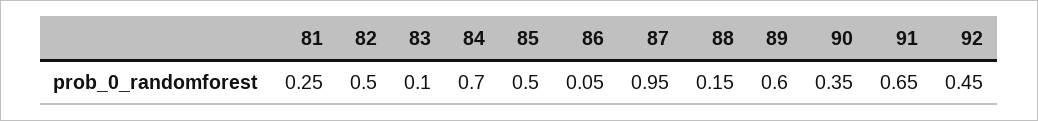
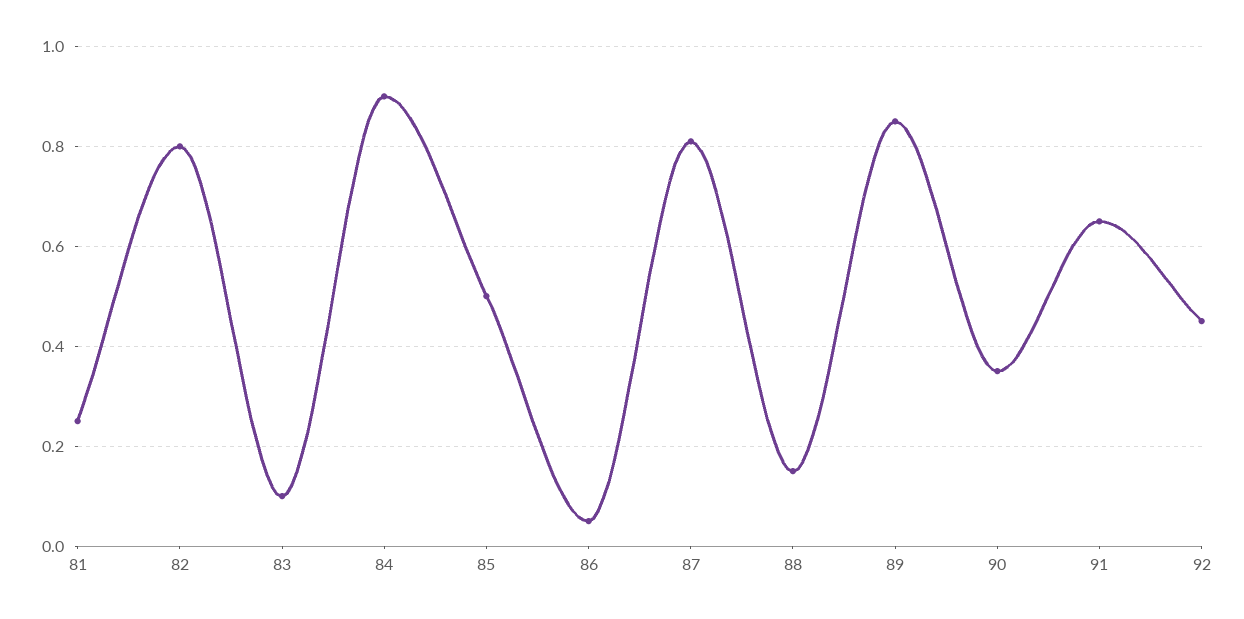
82: 0.5 -> 0.8
84: 0.7 -> 0.9
87: 0.95 -> 0.8
89: 0.6 -> 0.85

